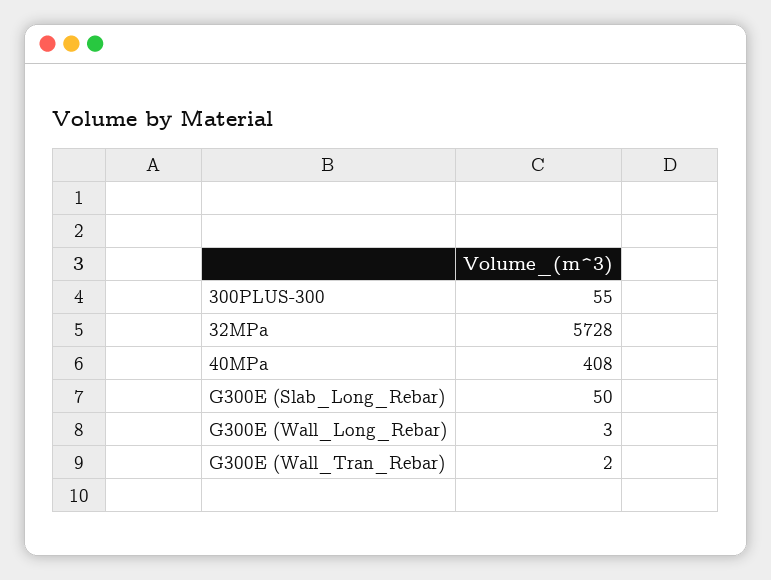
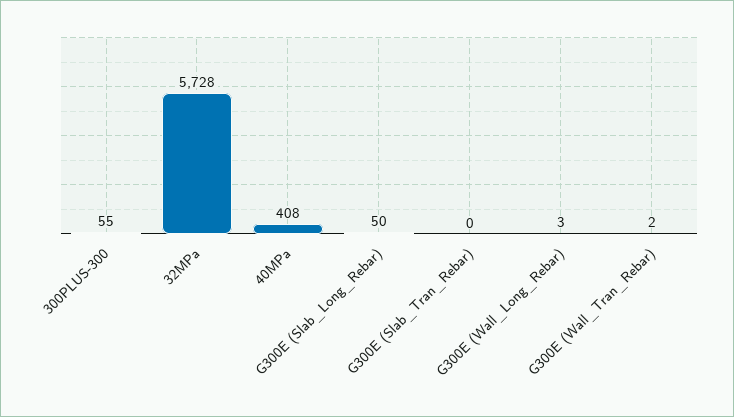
G300E (Slab_Tran_Rebar): none -> 0

